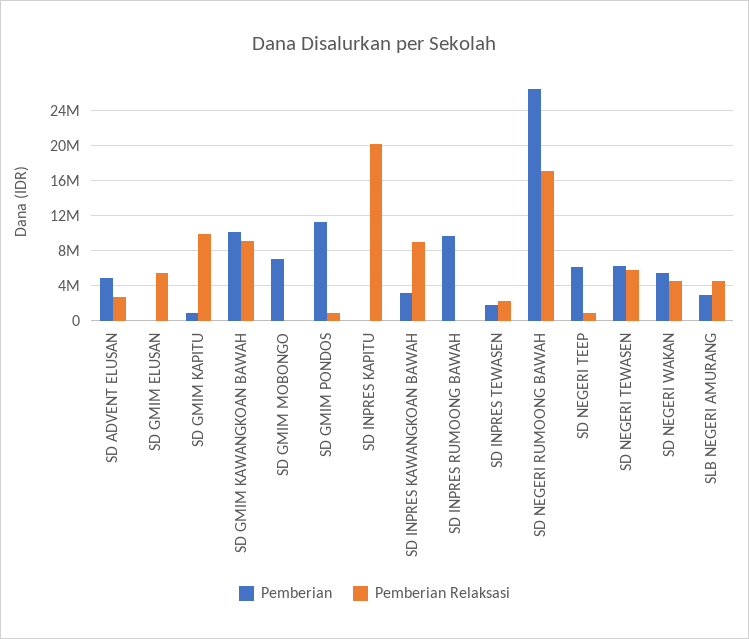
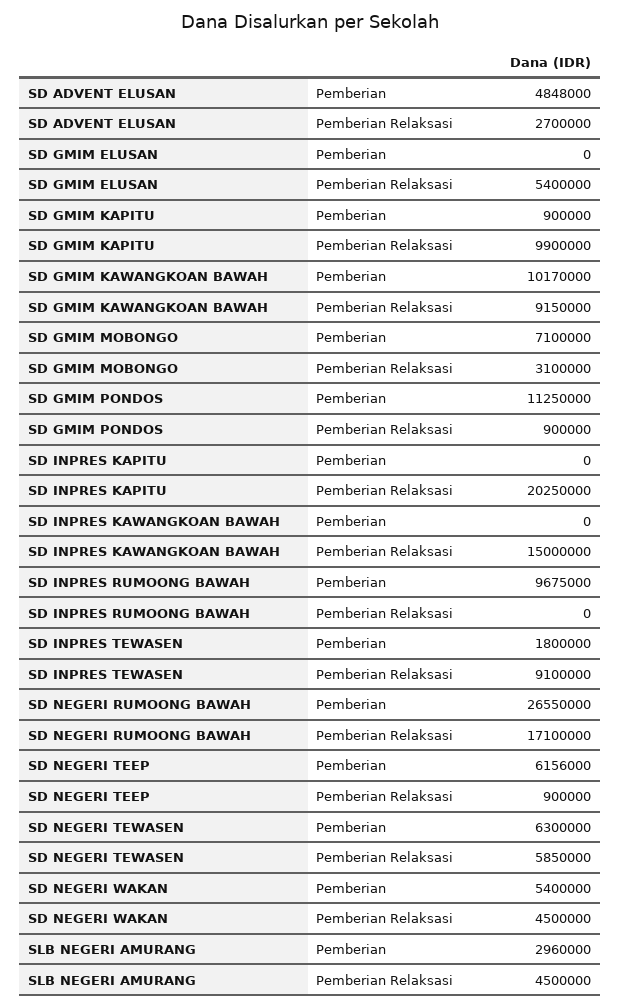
Pemberian Relaksasi, SD GMIM MOBONGO: 0 -> 3100000
Pemberian, SD INPRES KAWANGKOAN BAWAH: 3000000 -> 0
Pemberian Relaksasi, SD INPRES KAWANGKOAN BAWAH: 9000000 -> 15000000
Pemberian Relaksasi, SD INPRES TEWASEN: 2000000 -> 9100000

